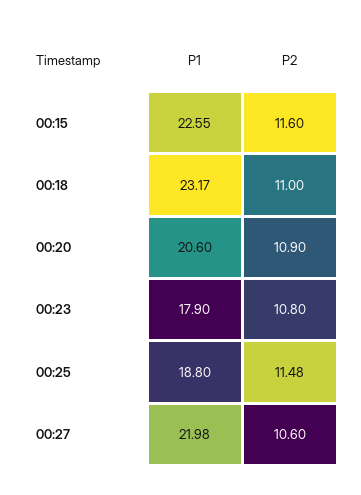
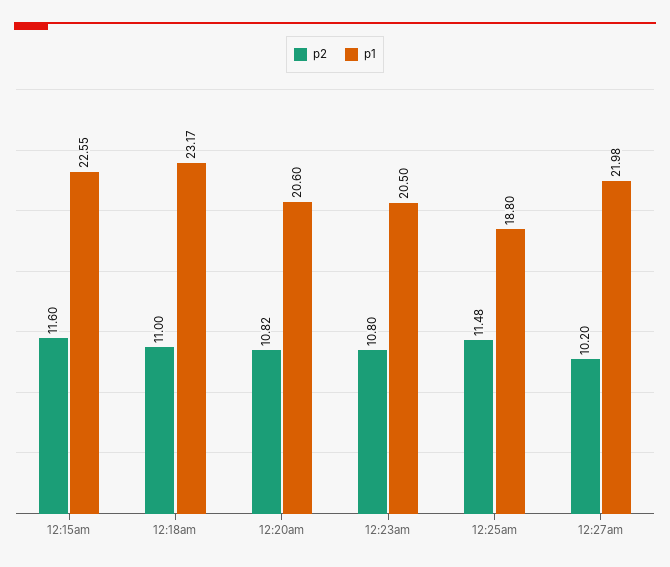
P2, 00:20: 10.9 -> 10.82
P1, 00:23: 17.9 -> 20.5
P2, 00:27: 10.6 -> 10.2

